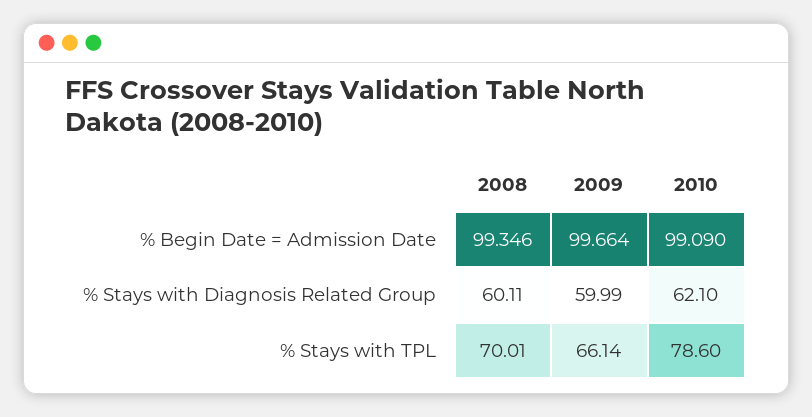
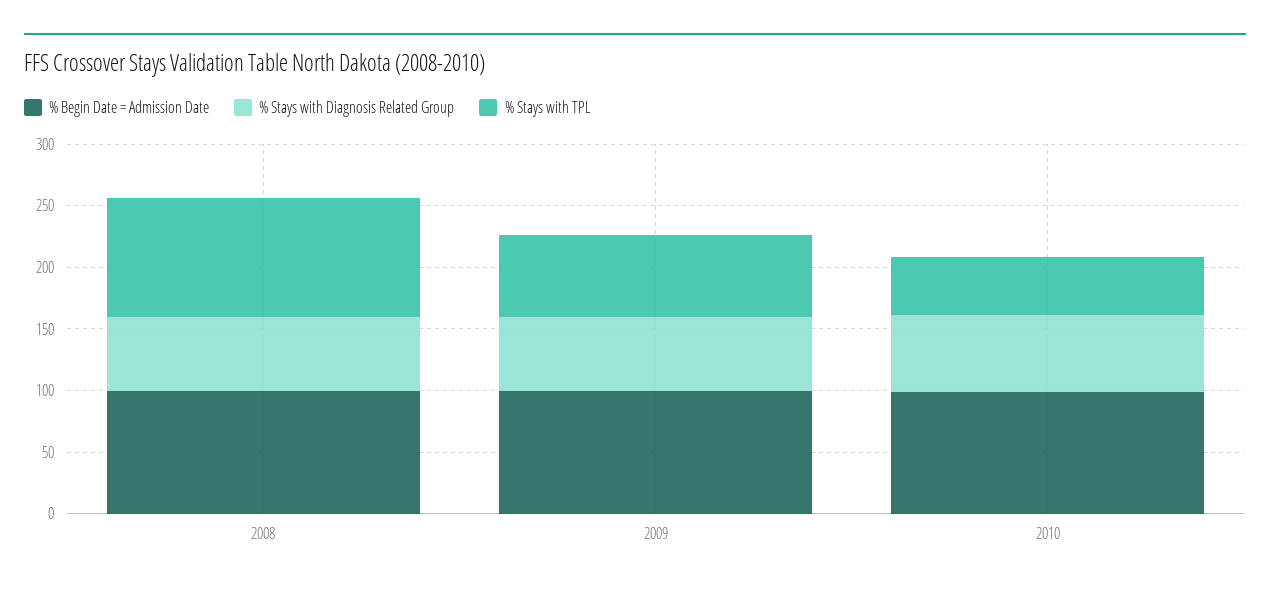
% Stays with TPL, 2008: 70.01 -> 100
% Stays with TPL, 2010: 78.6 -> 50

